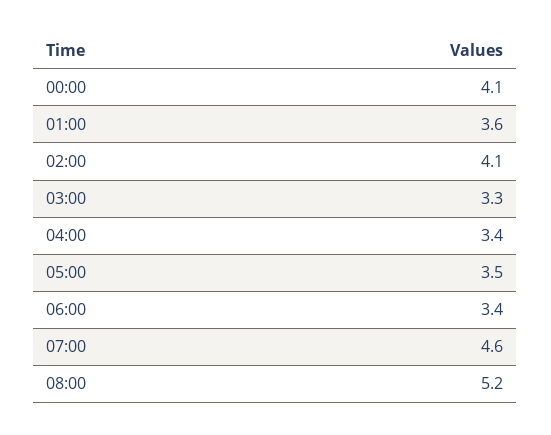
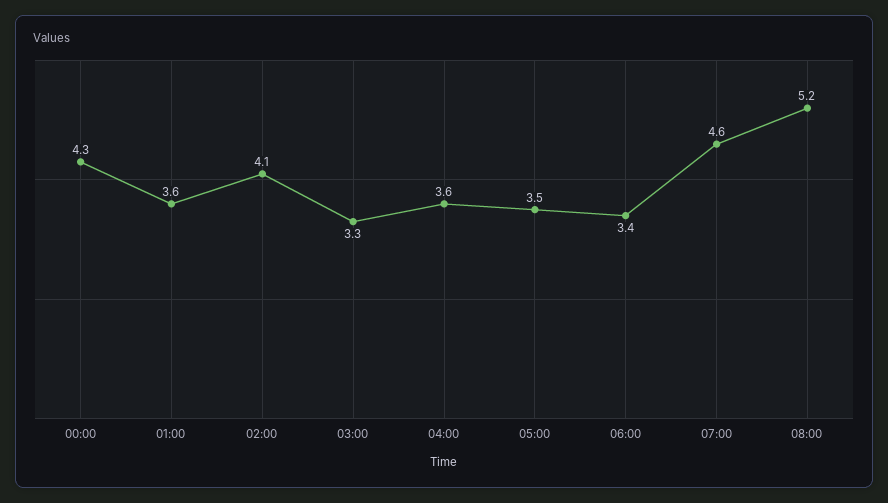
00:00: 4.1 -> 4.3
04:00: 3.4 -> 3.6

